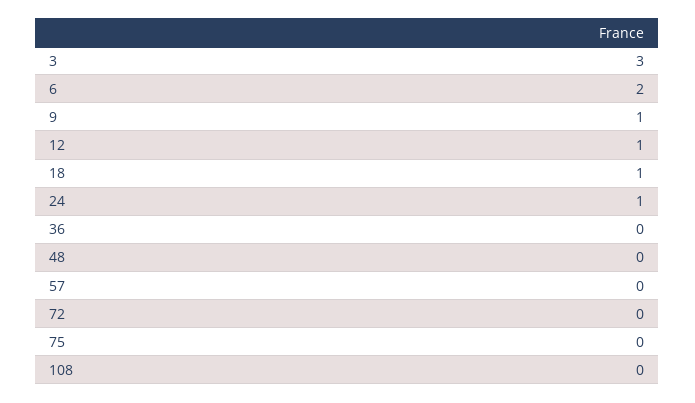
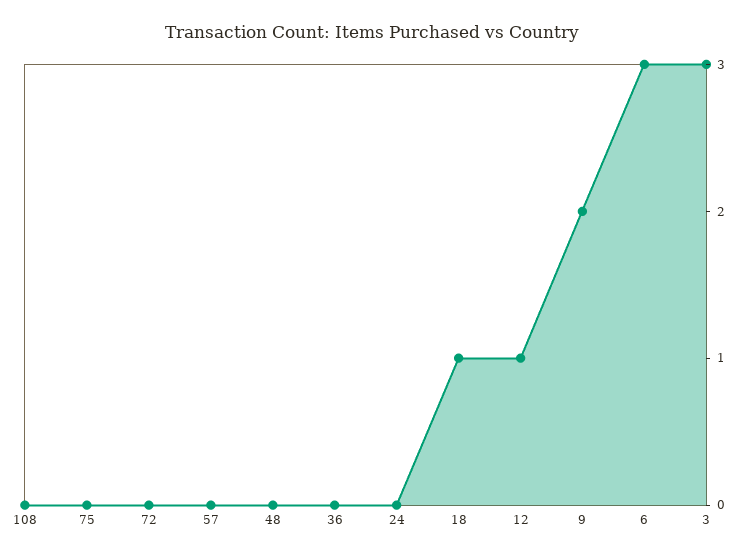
6: 2 -> 3
9: 1 -> 2
24: 1 -> 0

